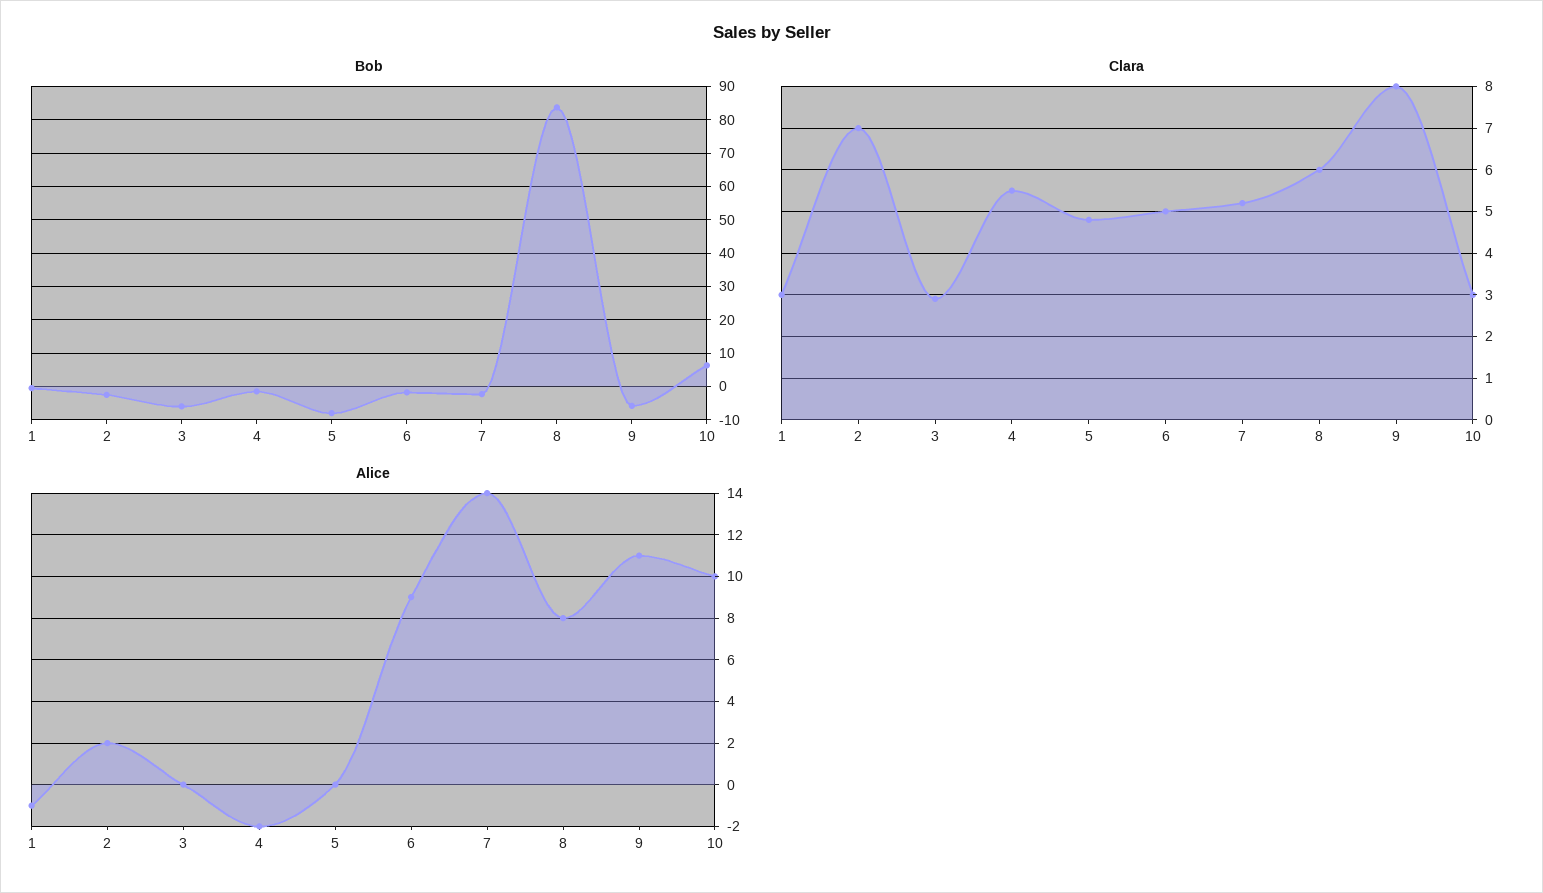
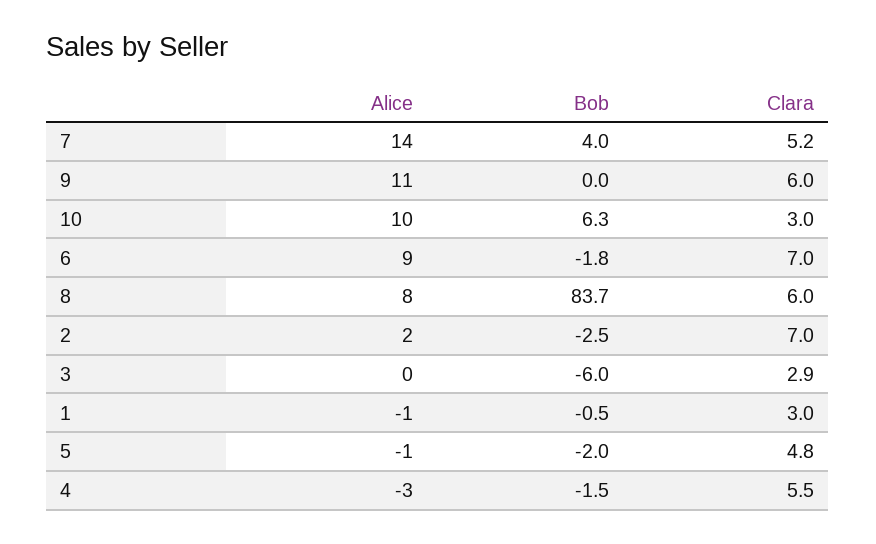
Bob, 5: -8 -> -2
Bob, 7: -2 -> 4
Bob, 9: -6 -> 0
Clara, 6: 5 -> 7
Clara, 9: 8 -> 6
Alice, 4: -2 -> -3
Alice, 5: 0 -> -1

